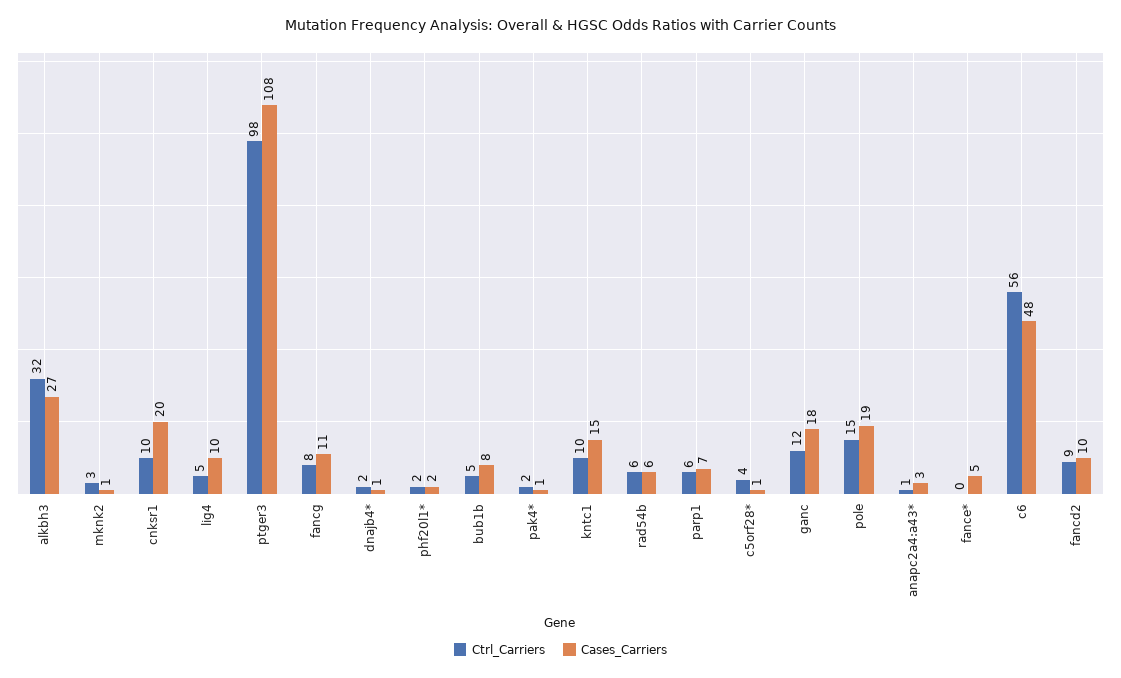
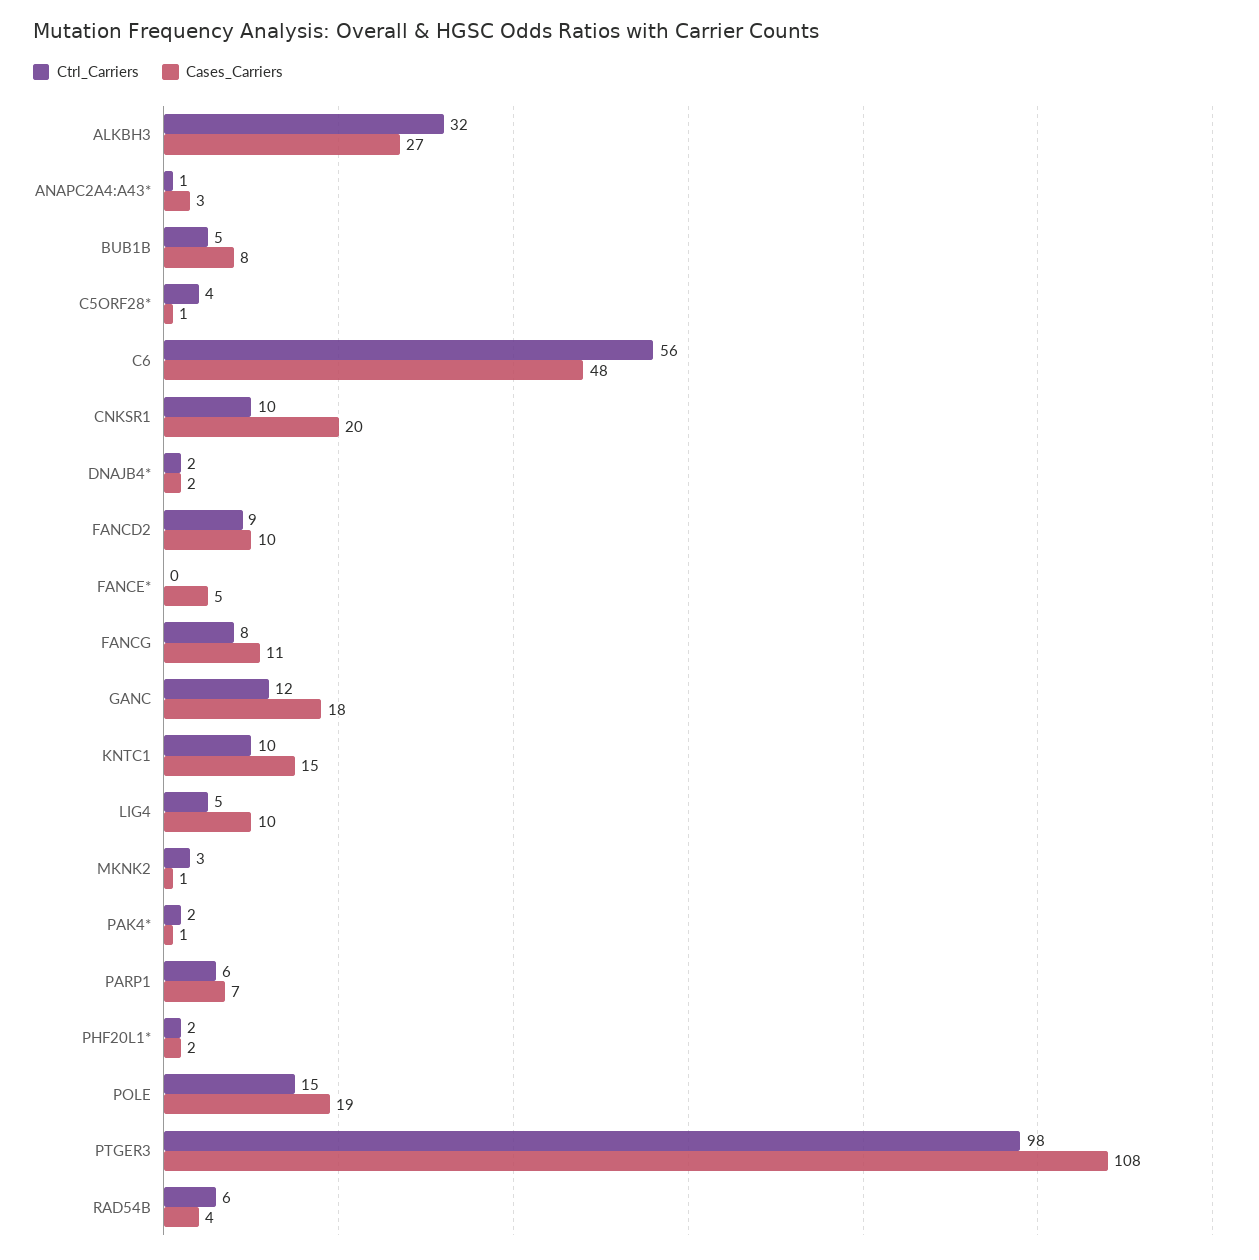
Cases_Carriers, dnajb4*: 1 -> 2
Cases_Carriers, rad54b: 6 -> 4

